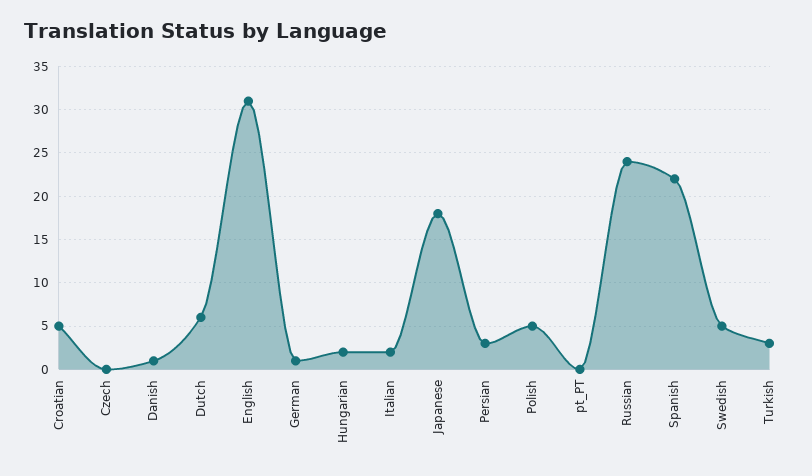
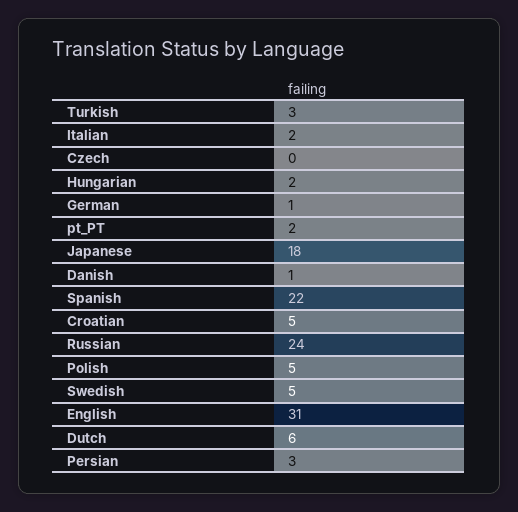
pt_PT: 0 -> 2

